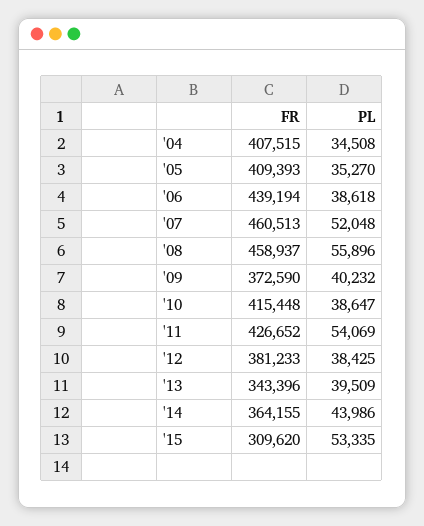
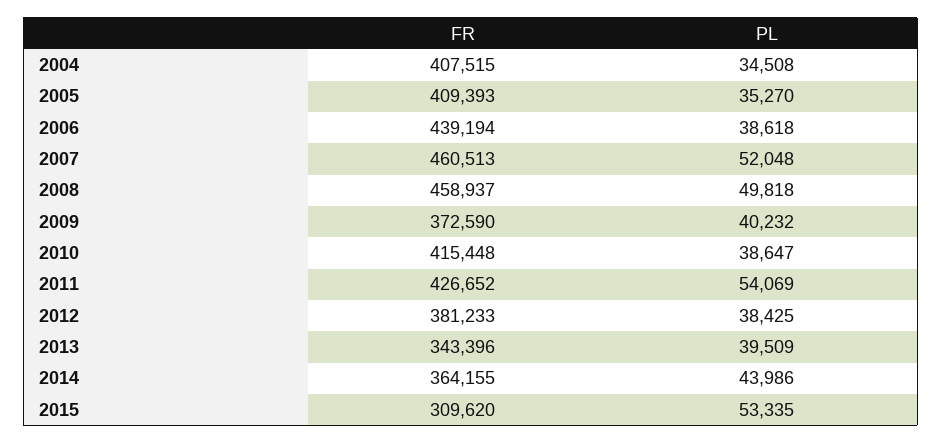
PL, '08: 55896 -> 49818

